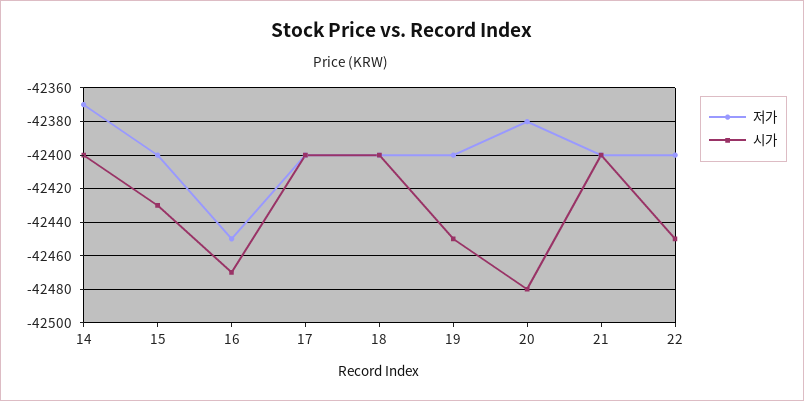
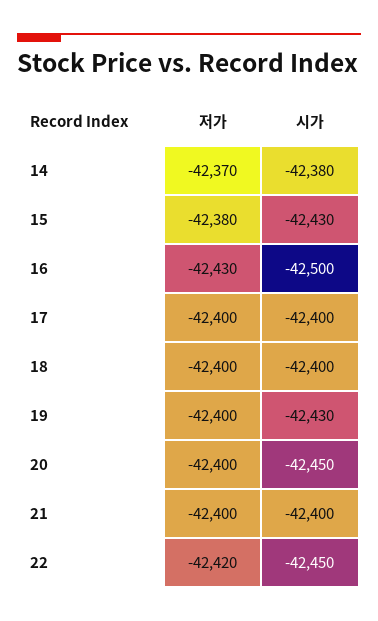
시가, 14: -42400 -> -42380
저가, 15: -42400 -> -42380
저가, 16: -42450 -> -42430
시가, 16: -42470 -> -42500
시가, 19: -42450 -> -42430
저가, 20: -42380 -> -42400
시가, 20: -42480 -> -42450
저가, 22: -42400 -> -42420

